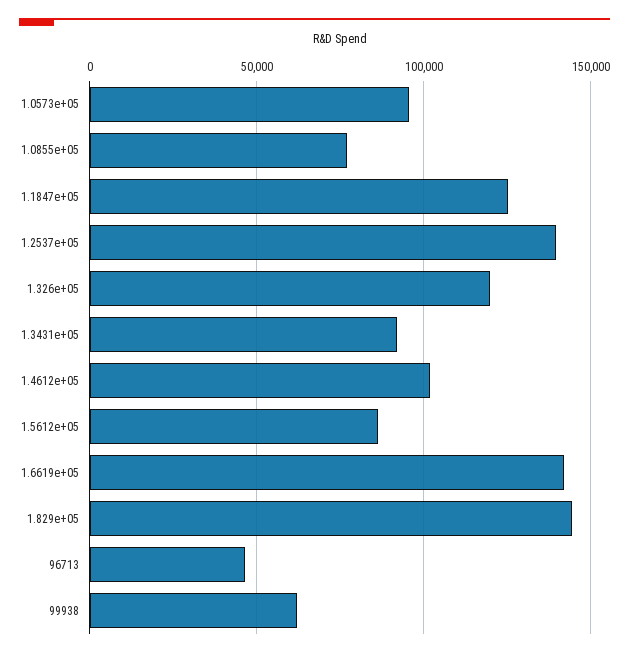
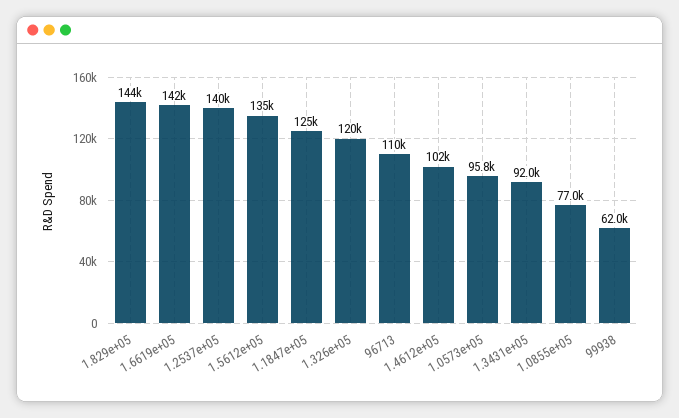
1.5612e+05: 85000 -> 135000
96713: 45000 -> 110000

